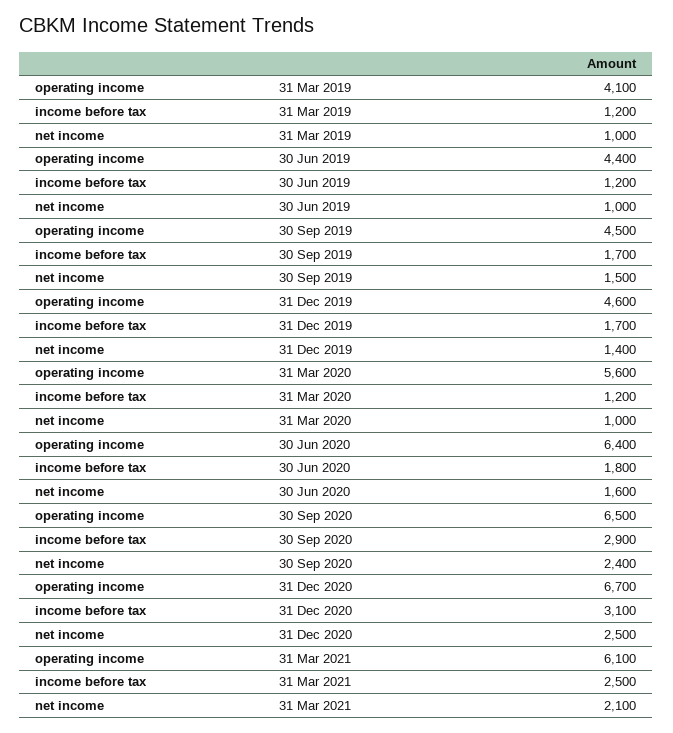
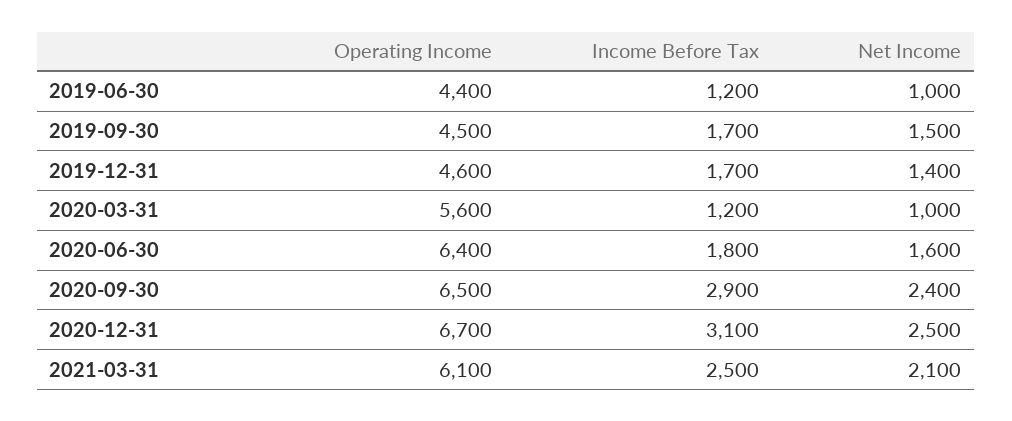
operating income, 31 Mar 2019: 4100 -> none
income before tax, 31 Mar 2019: 1200 -> none
net income, 31 Mar 2019: 1000 -> none

